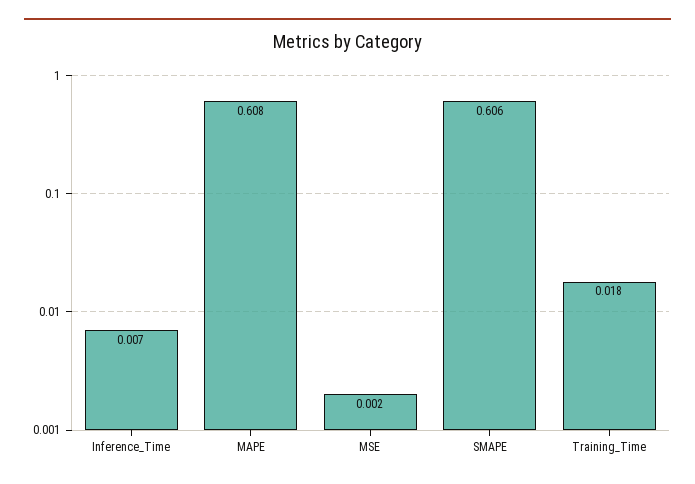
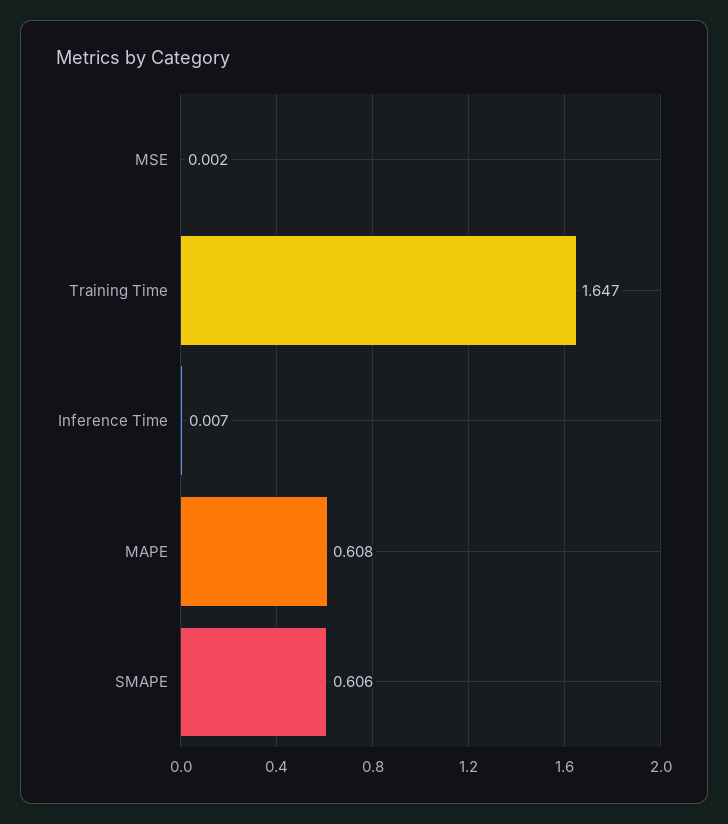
Training_Time: 0.018 -> 1.647

